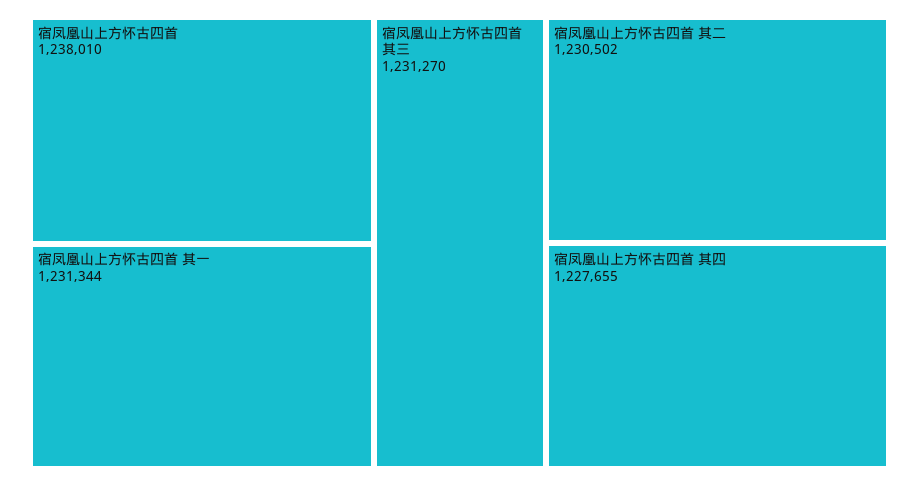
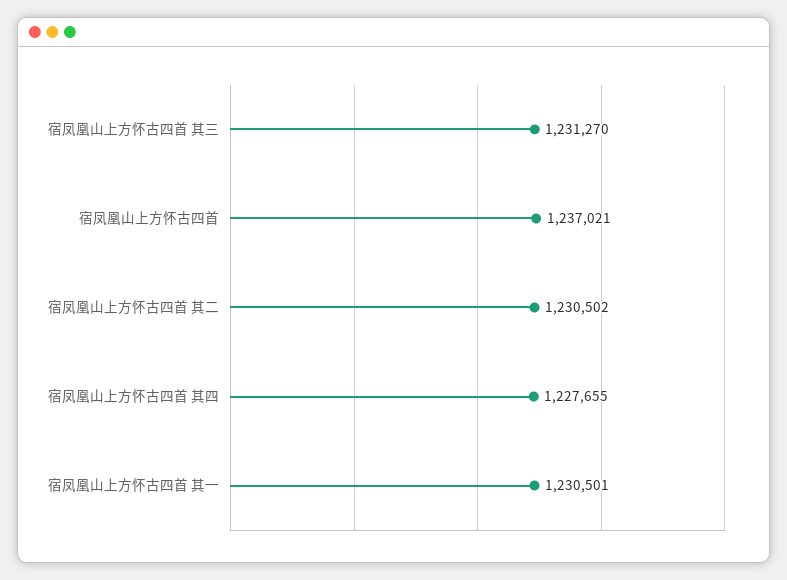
宿凤凰山上方怀古四首: 1238010 -> 1237021
宿凤凰山上方怀古四首 其一: 1231344 -> 1230501

